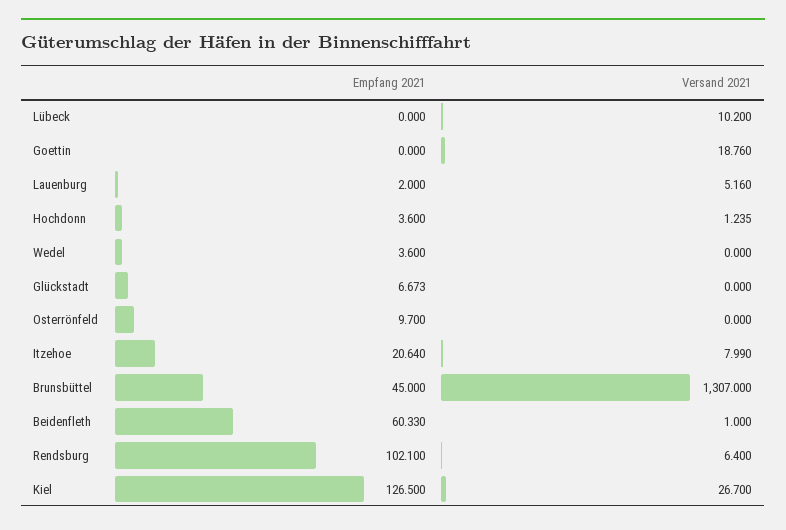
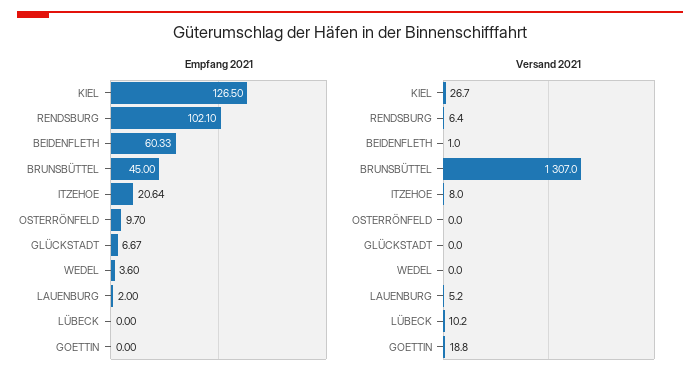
Empfang 2021, Hochdonn: 3.6 -> none
Versand 2021, Hochdonn: 1.235 -> none

